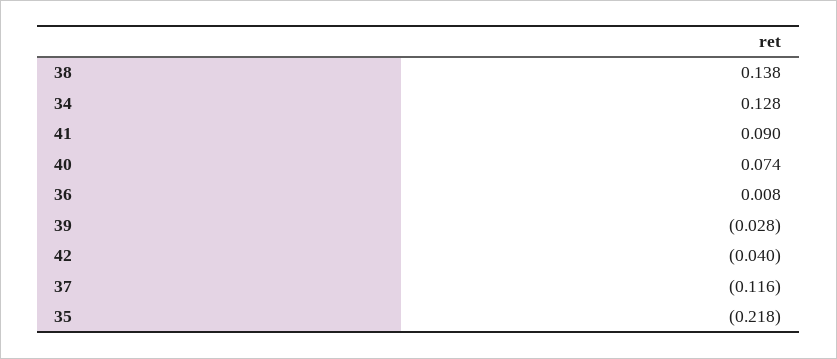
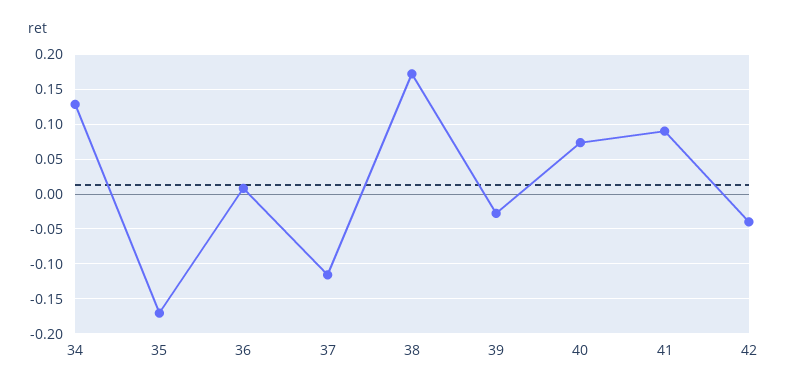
38: 0.138 -> 0.17
35: -0.218 -> -0.17

